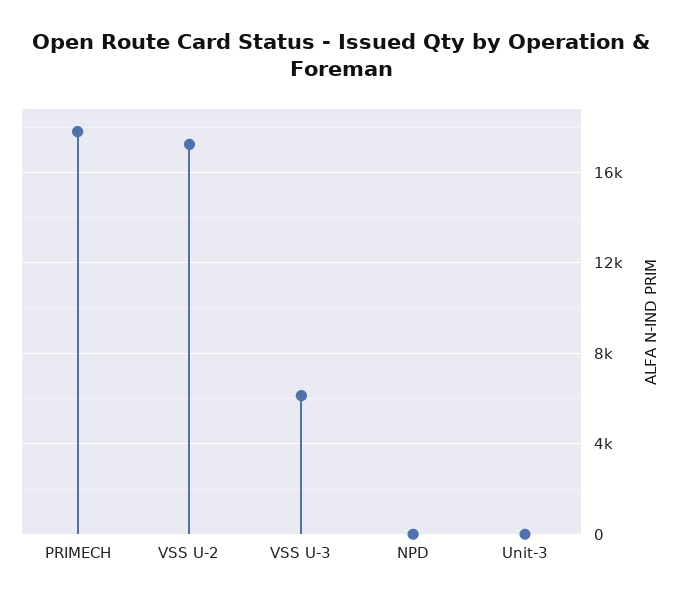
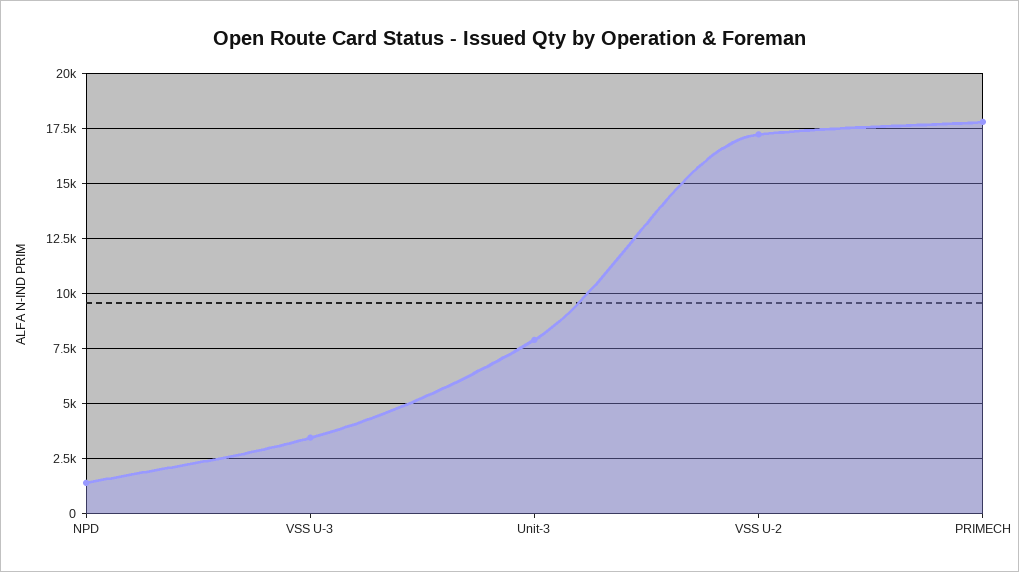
VSS U-3: 6000 -> 3500
NPD: 0 -> 1500
Unit-3: 0 -> 8000

